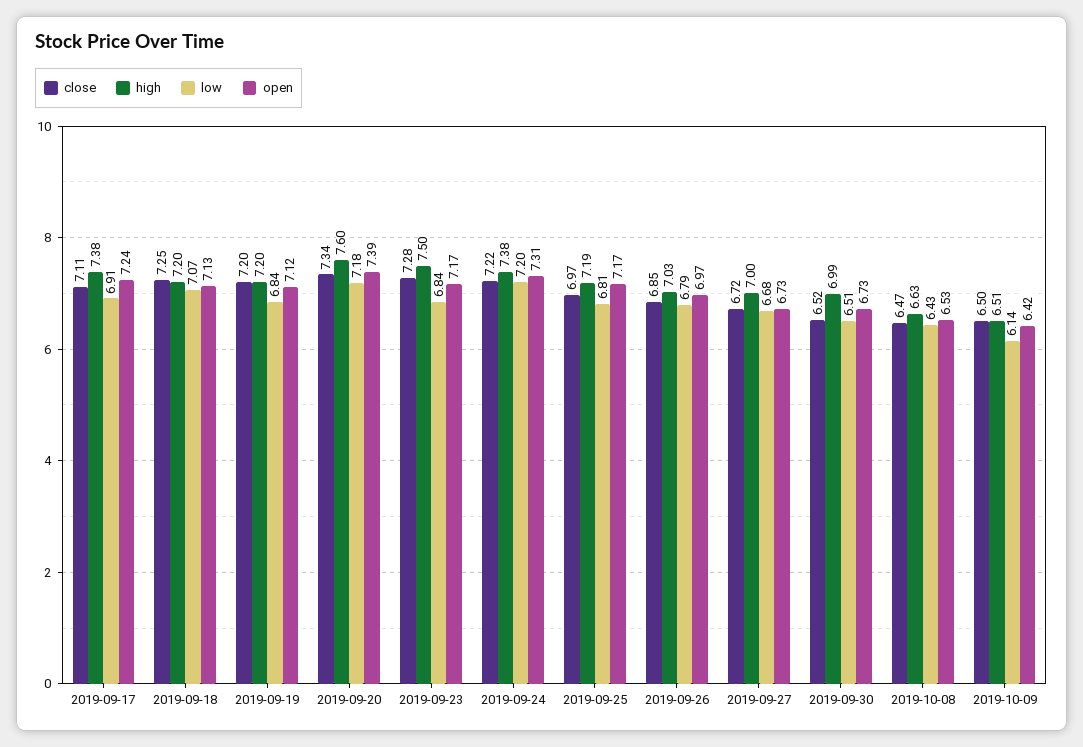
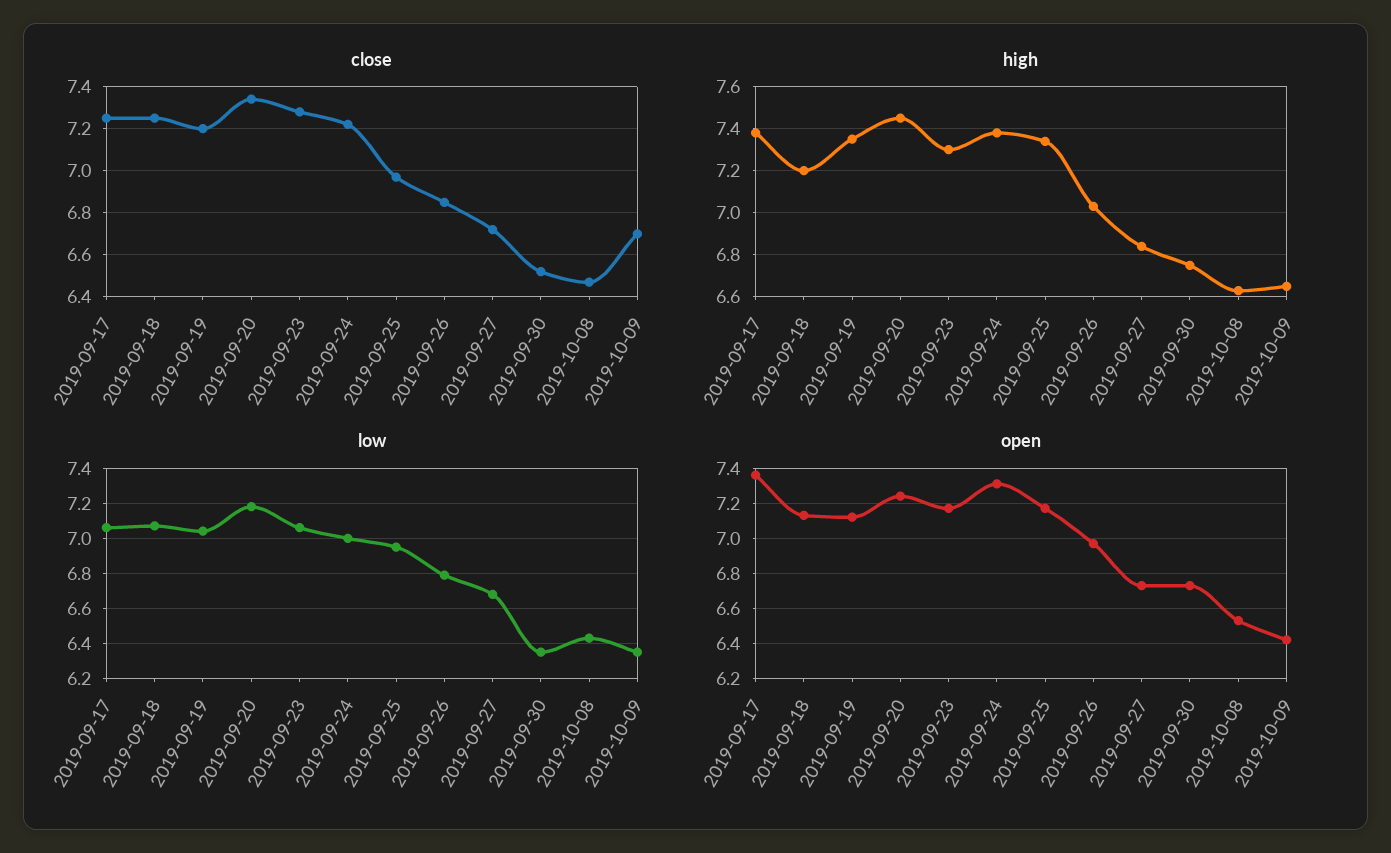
close, 2019-09-17: 7.11 -> 7.25
low, 2019-09-17: 6.91 -> 7.05
open, 2019-09-17: 7.24 -> 7.35
high, 2019-09-19: 7.2 -> 7.35
low, 2019-09-19: 6.84 -> 7.05
high, 2019-09-20: 7.6 -> 7.45
open, 2019-09-20: 7.39 -> 7.25
high, 2019-09-23: 7.5 -> 7.3
low, 2019-09-23: 6.84 -> 7.05
low, 2019-09-24: 7.2 -> 7
high, 2019-09-25: 7.19 -> 7.35
low, 2019-09-25: 6.81 -> 6.95
high, 2019-09-27: 7 -> 6.85
high, 2019-09-30: 6.99 -> 6.75
low, 2019-09-30: 6.51 -> 6.35
close, 2019-10-09: 6.5 -> 6.7
high, 2019-10-09: 6.51 -> 6.65
low, 2019-10-09: 6.14 -> 6.35

